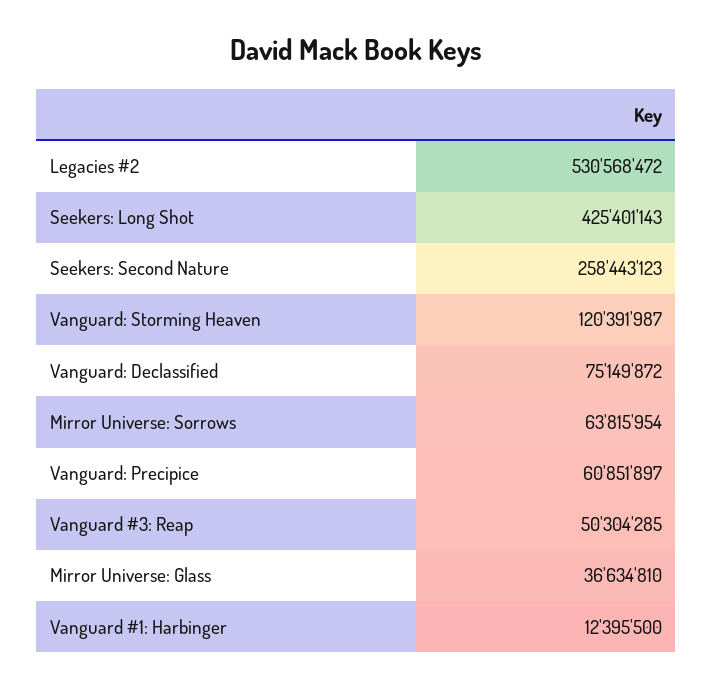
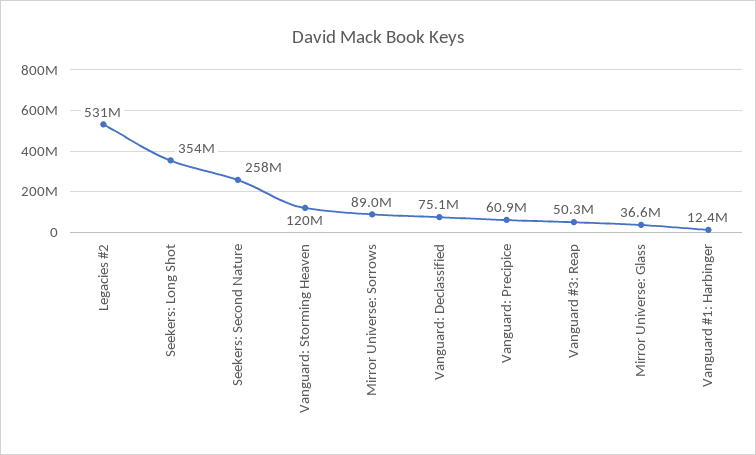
Seekers: Long Shot: 425401143 -> 354000000
Mirror Universe: Sorrows: 63815954 -> 89000000

